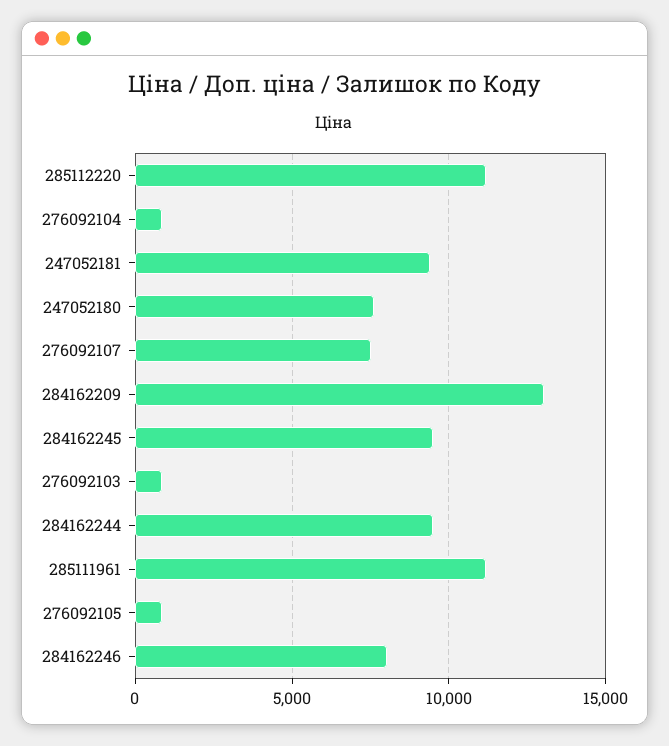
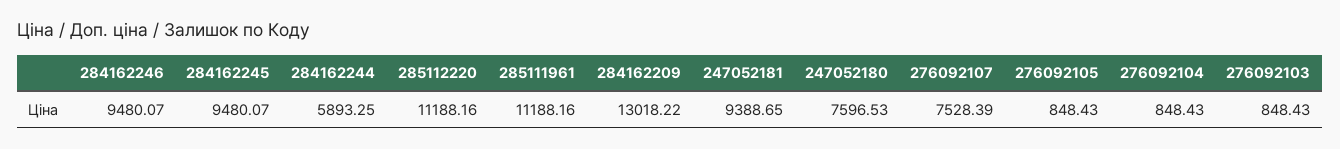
284162244: 9500 -> 5893.25
284162246: 8000 -> 9480.07

